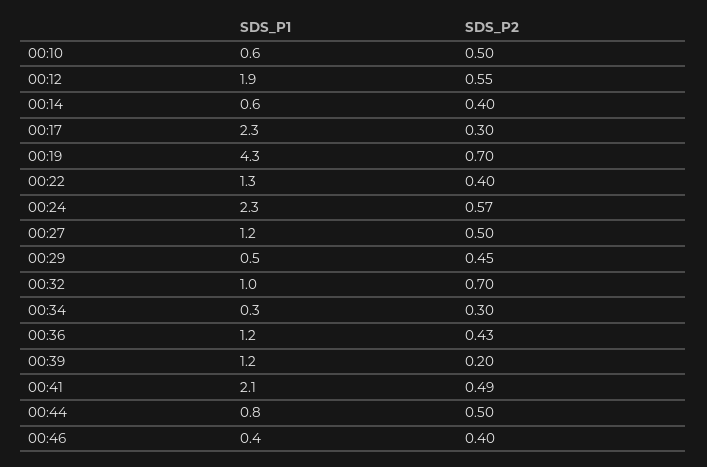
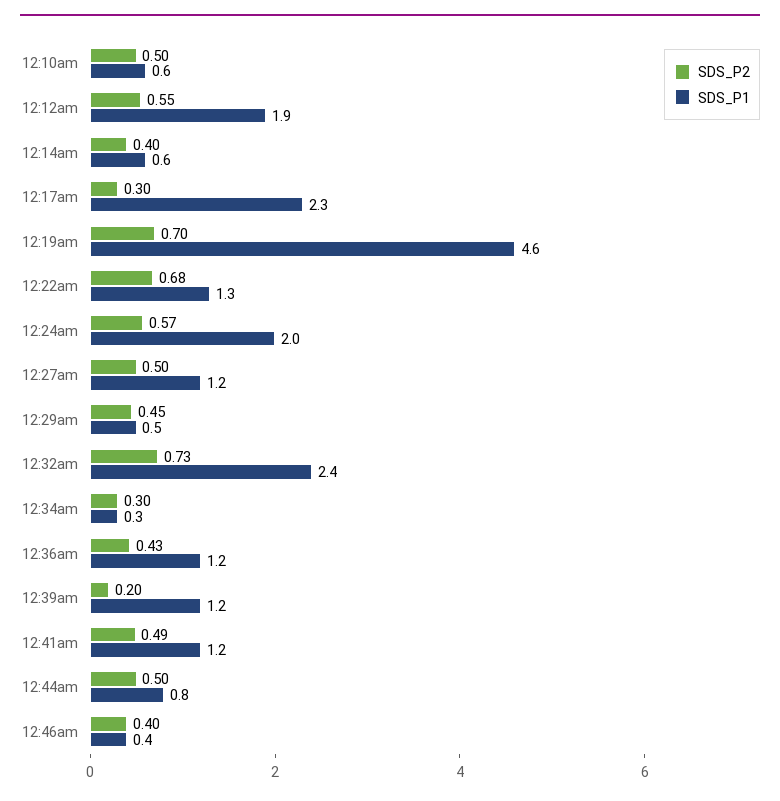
SDS_P1, 00:19: 4.3 -> 4.6
SDS_P2, 00:22: 0.4 -> 0.68
SDS_P1, 00:24: 2.3 -> 2
SDS_P1, 00:32: 1 -> 2.4
SDS_P2, 00:32: 0.7 -> 0.73
SDS_P1, 00:41: 2.1 -> 1.2

